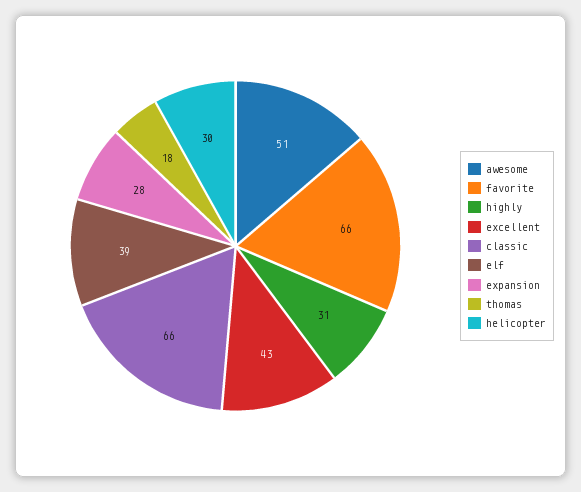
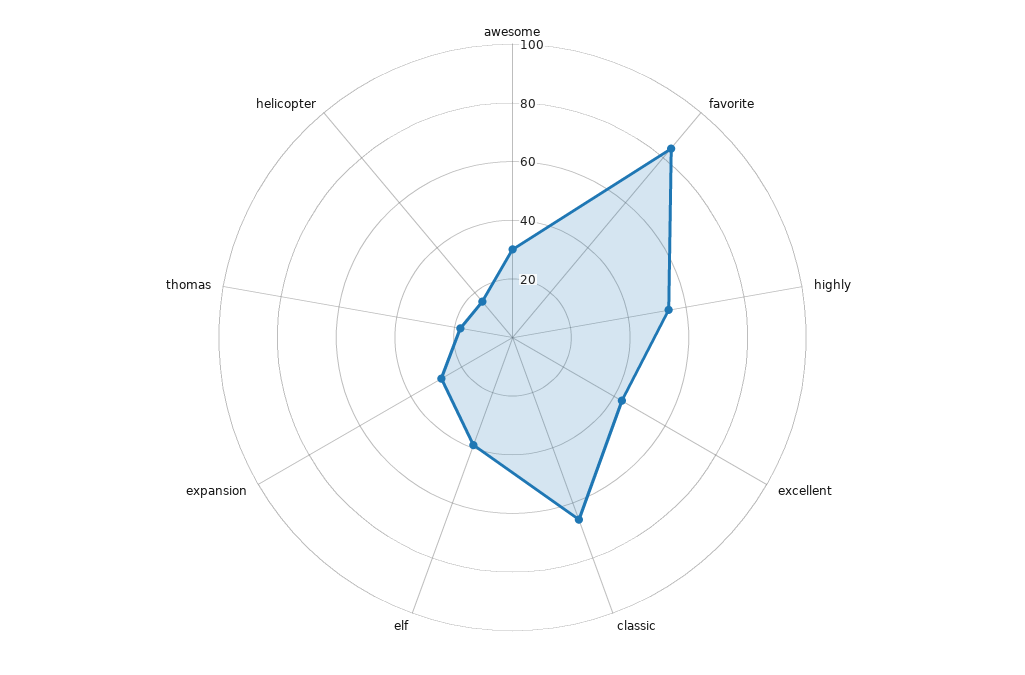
awesome: 51 -> 30
favorite: 66 -> 85
highly: 31 -> 55
helicopter: 30 -> 15

